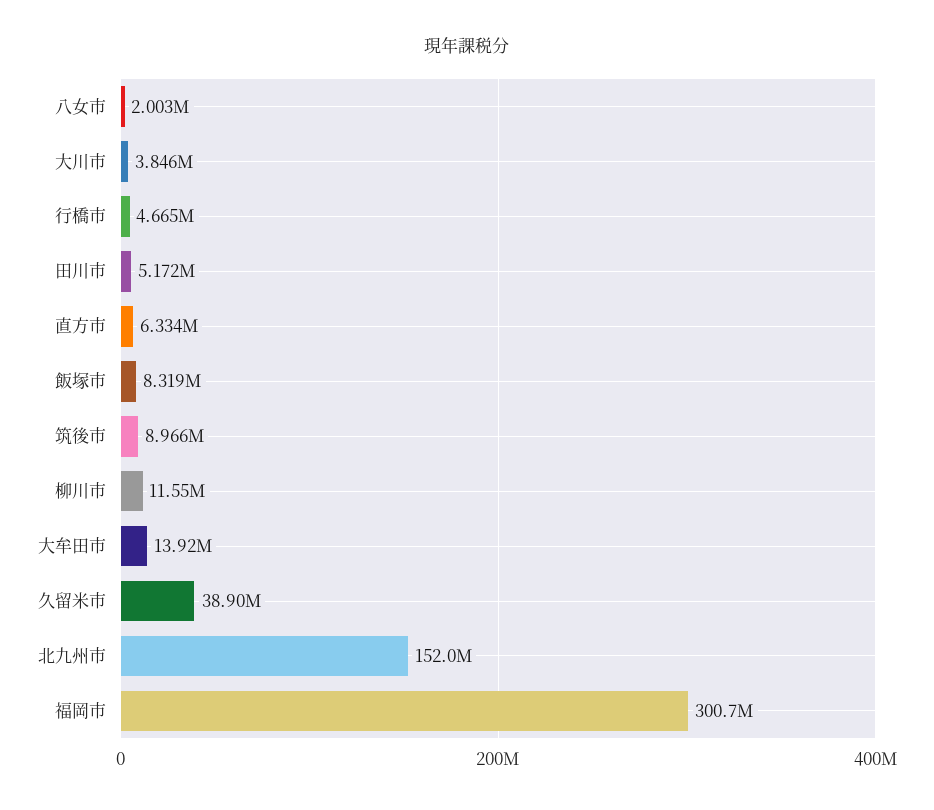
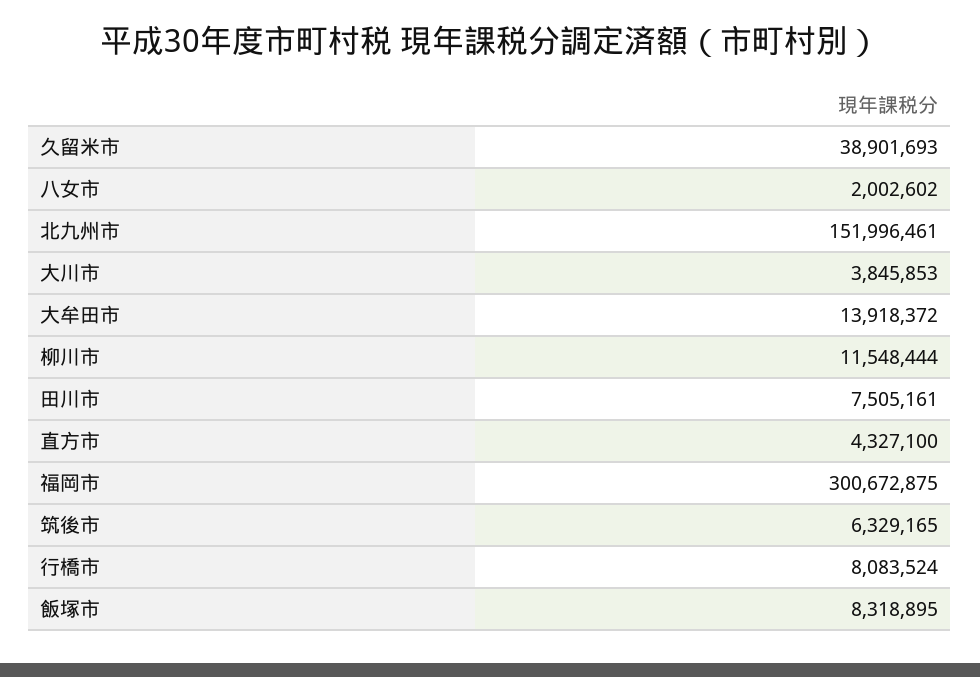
行橋市: 4665000 -> 8083524
田川市: 5172000 -> 7505161
直方市: 6334000 -> 4327100
筑後市: 8966000 -> 6329165

